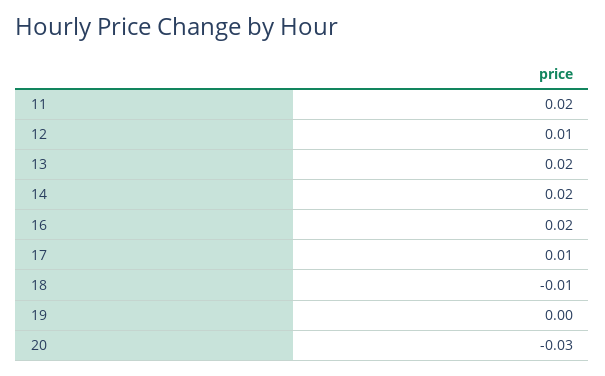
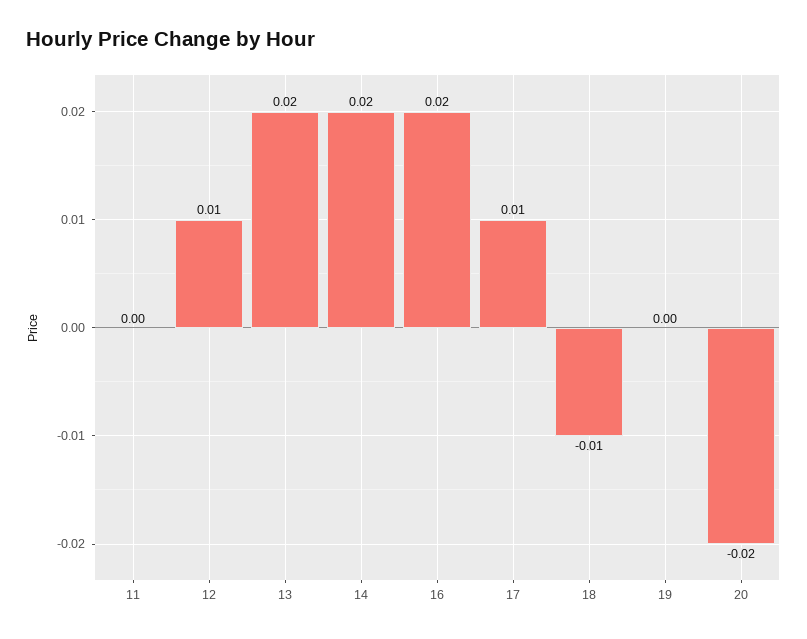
11: 0.02 -> 0
20: -0.03 -> -0.02

